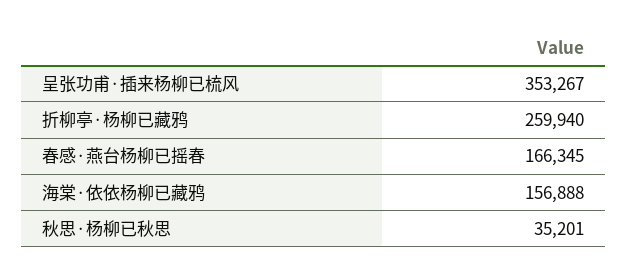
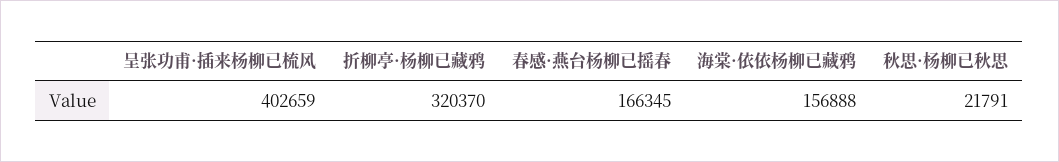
呈张功甫·插来杨柳已梳风: 353267 -> 402659
折柳亭·杨柳已藏鸦: 259940 -> 320370
秋思·杨柳已秋思: 35201 -> 21791

